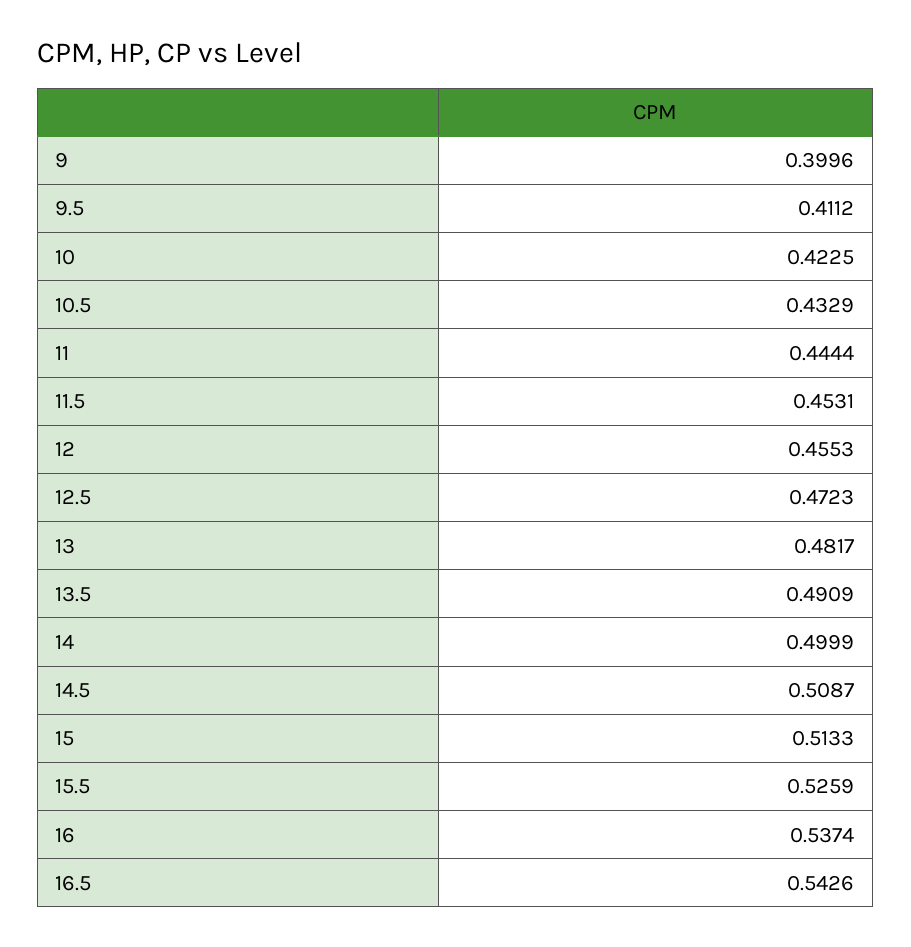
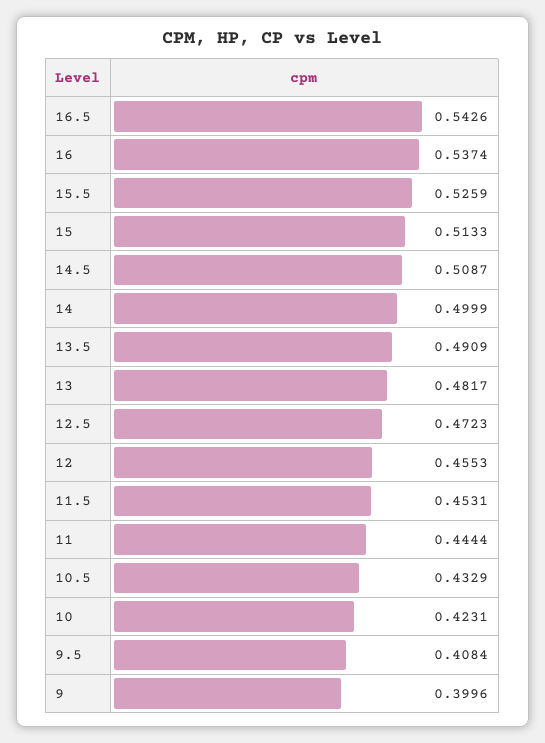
9.5: 0.4112 -> 0.4084
10: 0.4225 -> 0.4231

